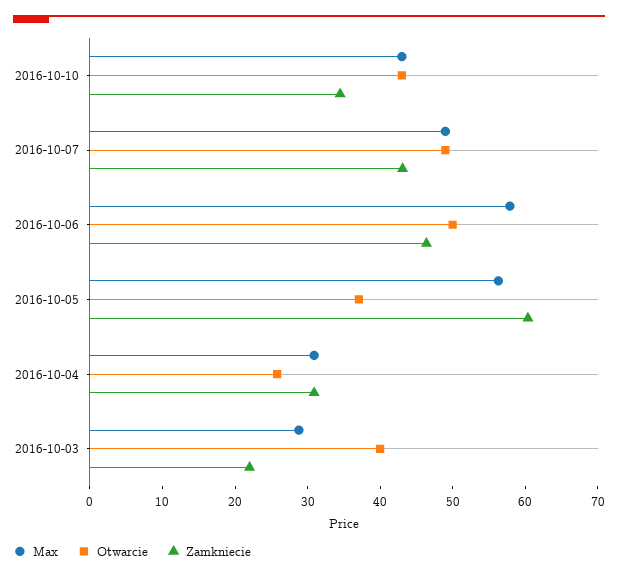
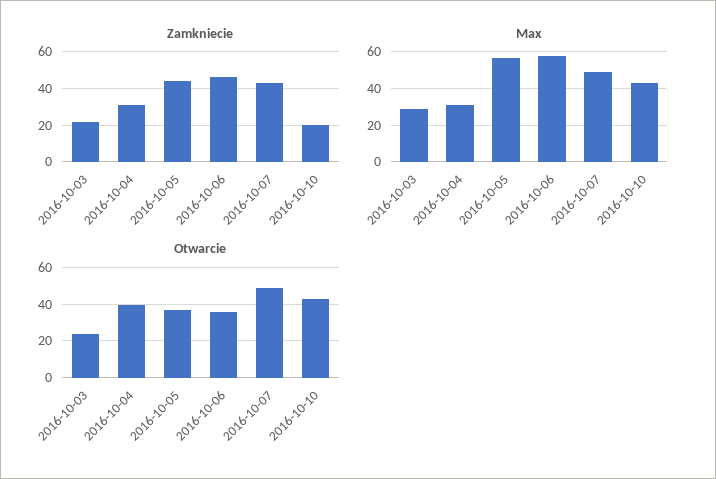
Zamkniecie, 2016-10-10: 34 -> 20
Otwarcie, 2016-10-06: 50 -> 35
Zamkniecie, 2016-10-05: 60 -> 45
Otwarcie, 2016-10-04: 26 -> 40
Otwarcie, 2016-10-03: 40 -> 25

